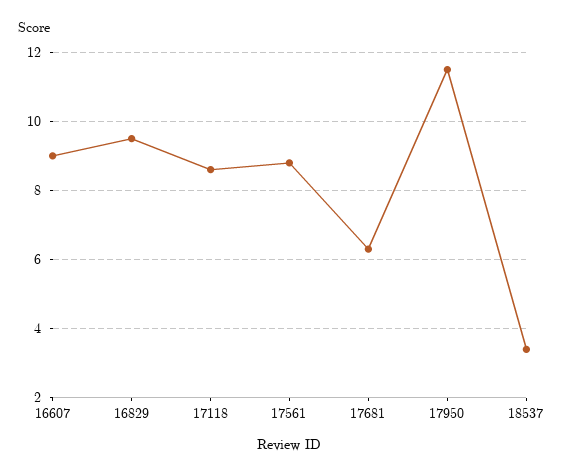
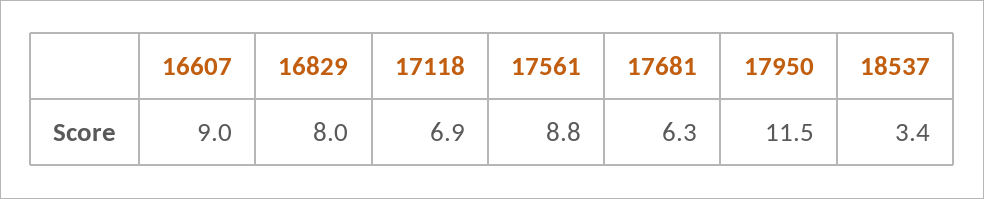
16829: 9.5 -> 8
17118: 8.5 -> 6.9

